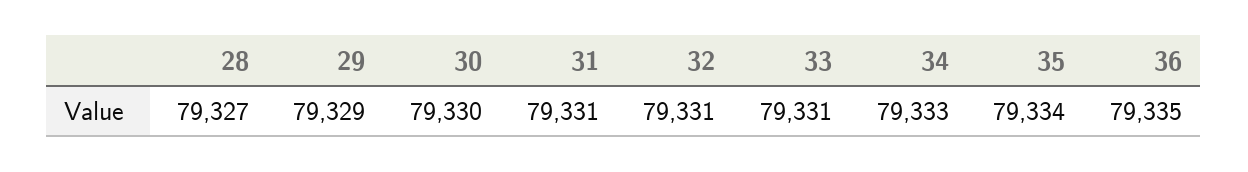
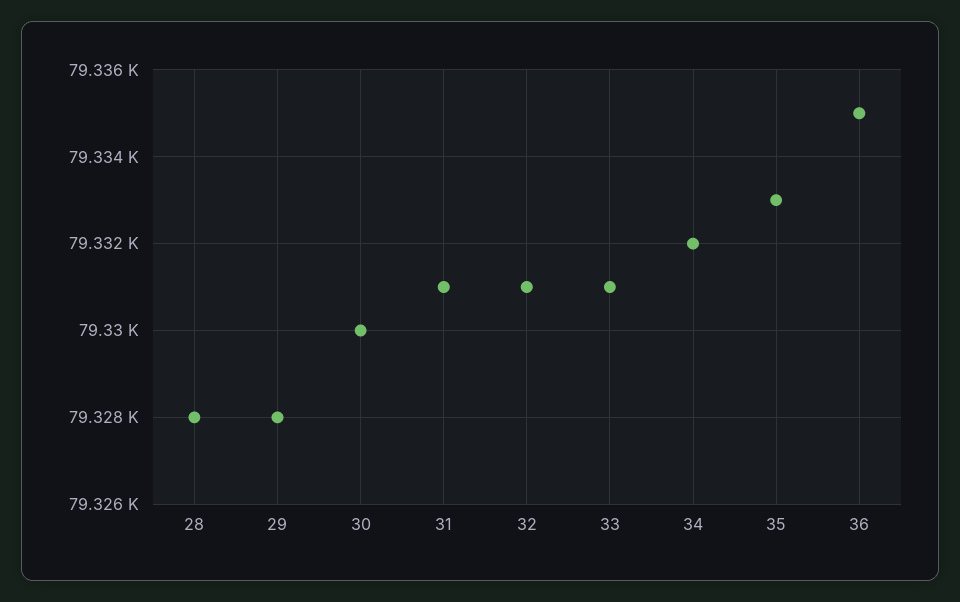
28: 79327 -> 79328
29: 79329 -> 79328
34: 79333 -> 79332
35: 79334 -> 79333

